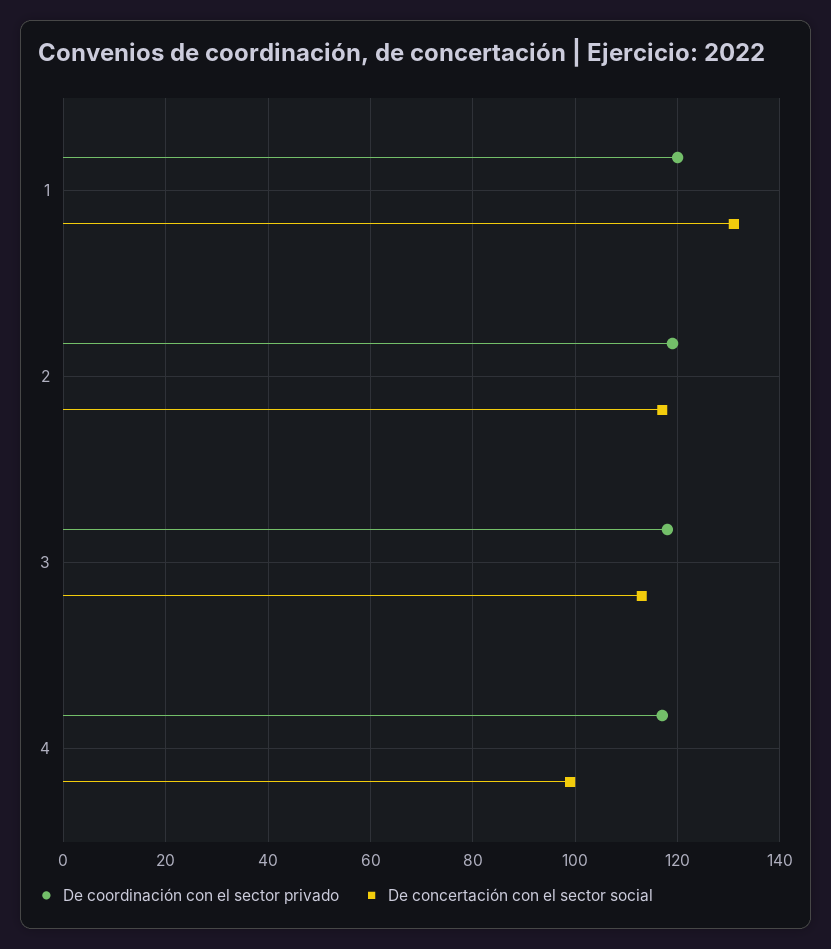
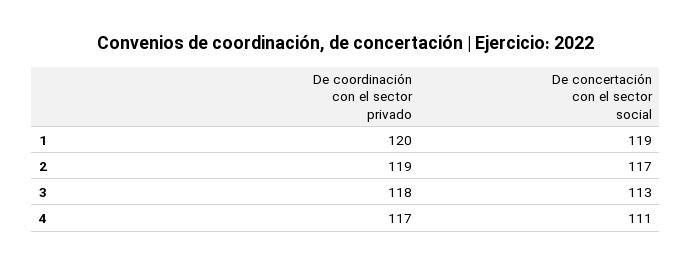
De concertación con el sector social, 1: 130 -> 119
De concertación con el sector social, 4: 100 -> 111

